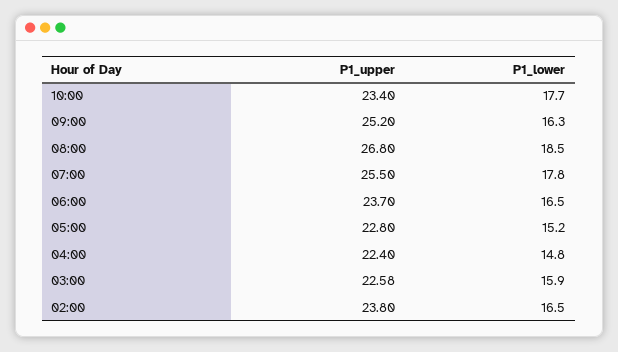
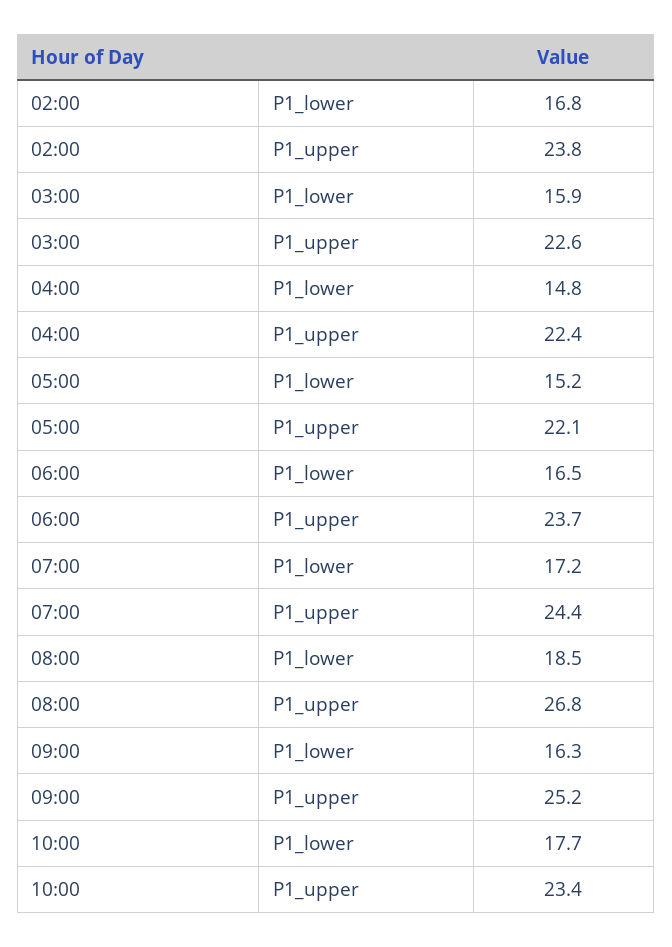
P1_upper, 07:00: 25.5 -> 24.4
P1_lower, 07:00: 17.8 -> 17.2
P1_upper, 05:00: 22.8 -> 22.1
P1_lower, 02:00: 16.5 -> 16.8

